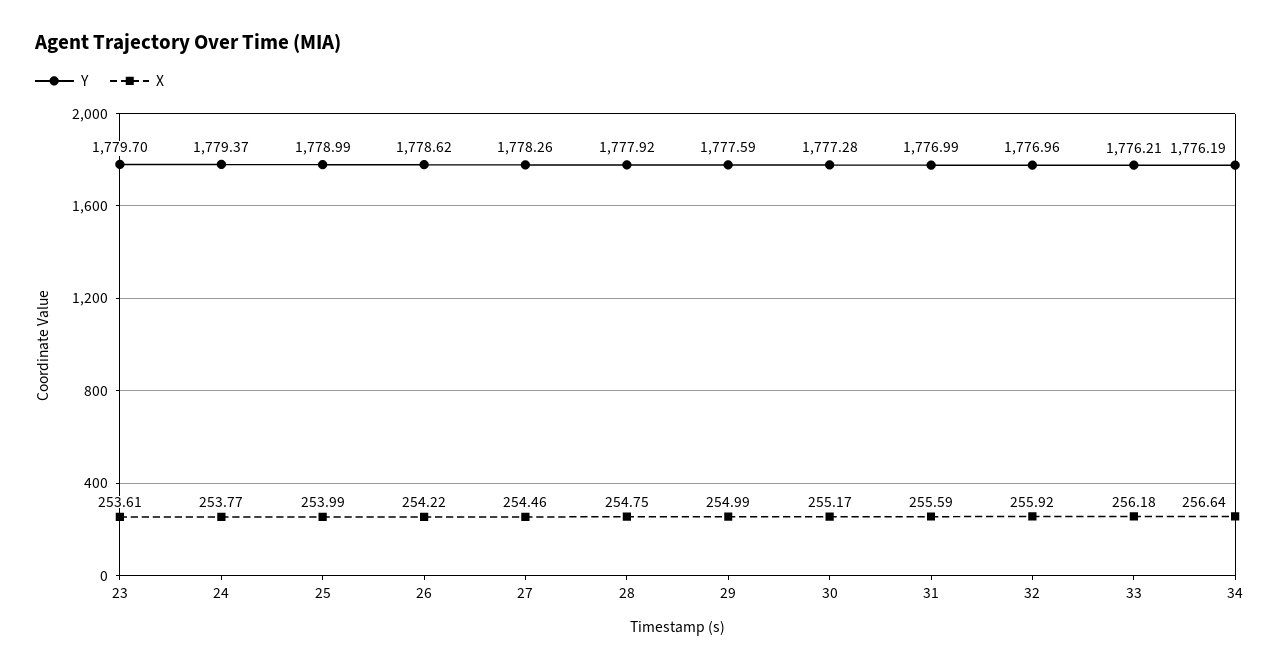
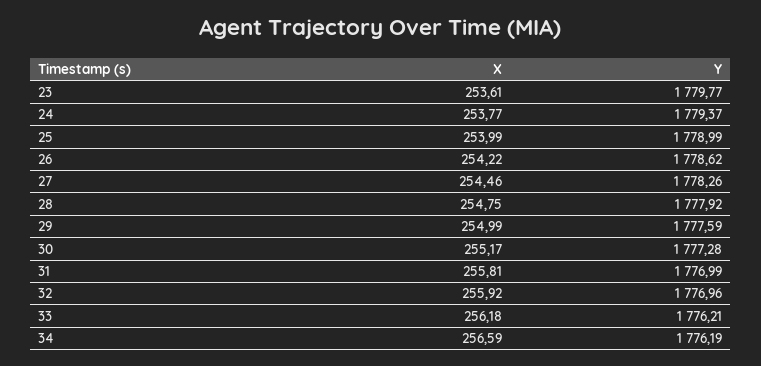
Y, 23: 1779.7 -> 1779.77
X, 31: 255.59 -> 255.81
X, 34: 256.64 -> 256.59

